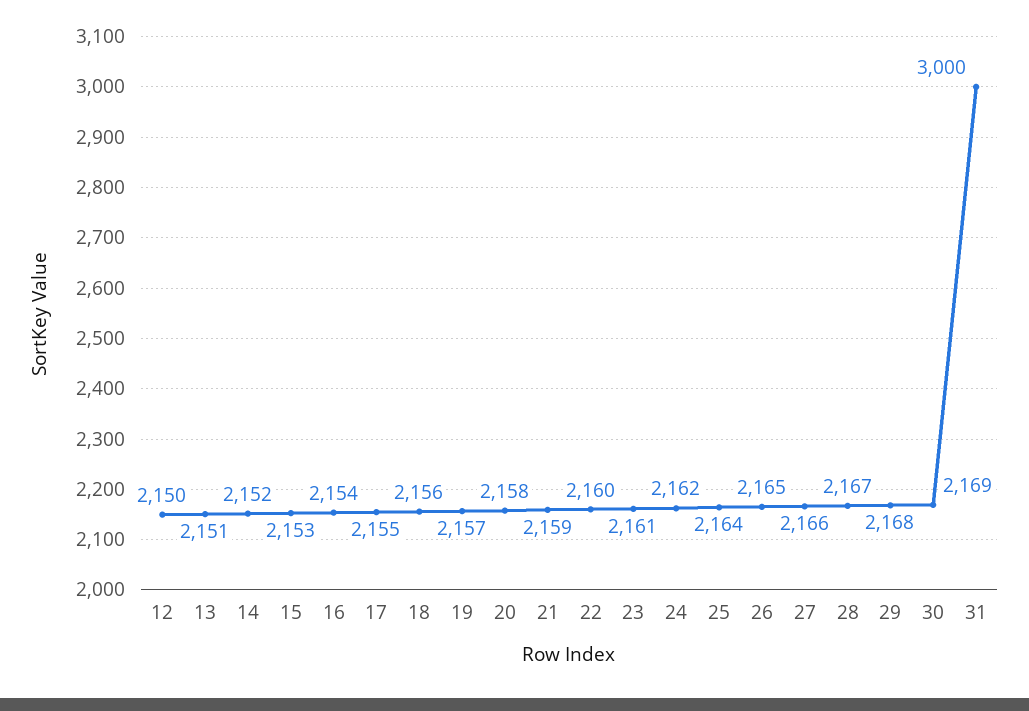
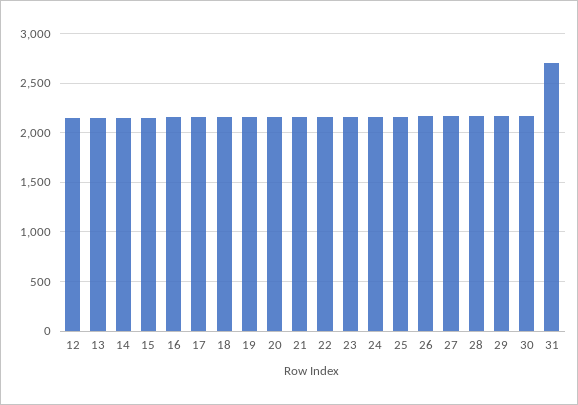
31: 3000 -> 2700

